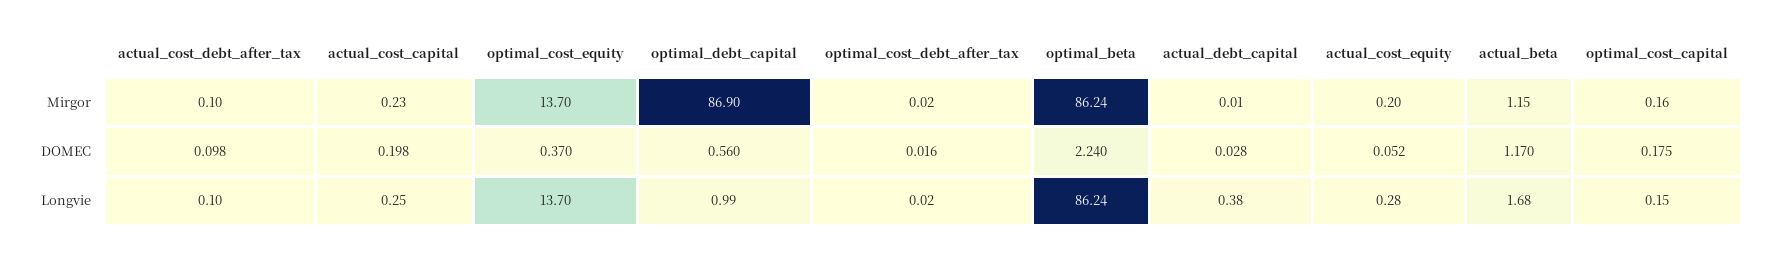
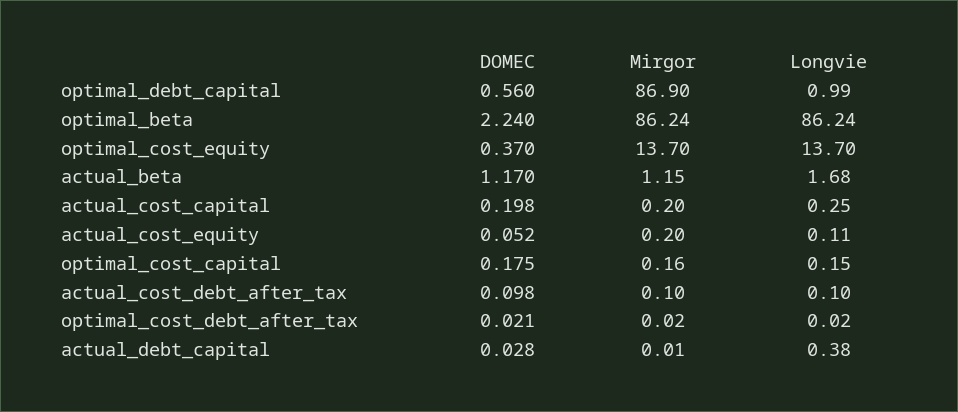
actual_cost_capital, Mirgor: 0.23 -> 0.2
optimal_cost_debt_after_tax, DOMEC: 0.016 -> 0.021
actual_cost_equity, Longvie: 0.28 -> 0.11

